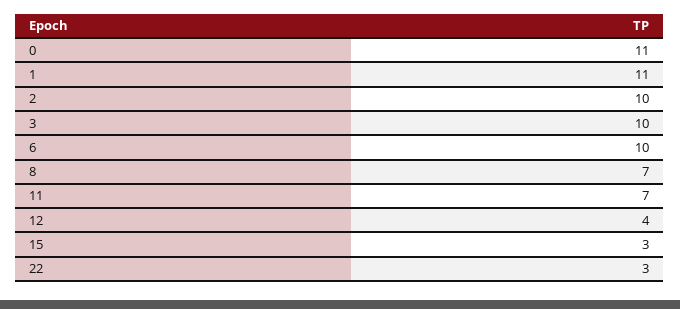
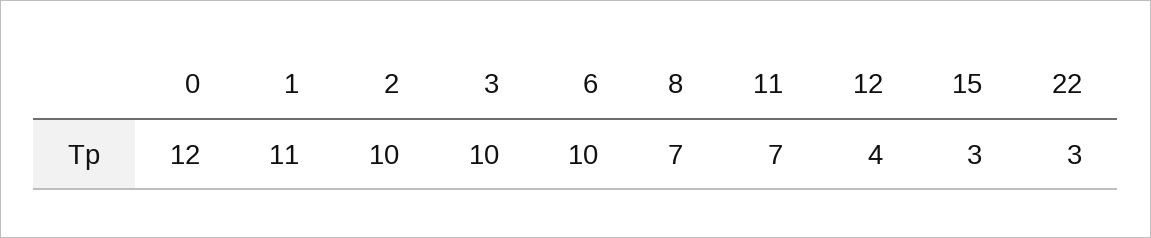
0: 11 -> 12

